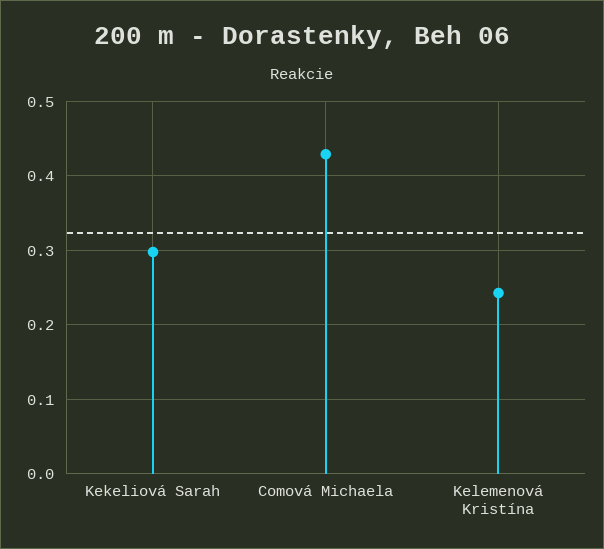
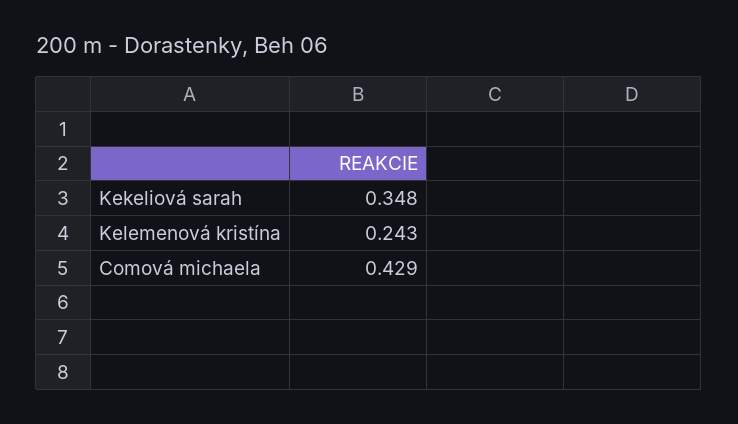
Kekeliová Sarah: 0.3 -> 0.348

